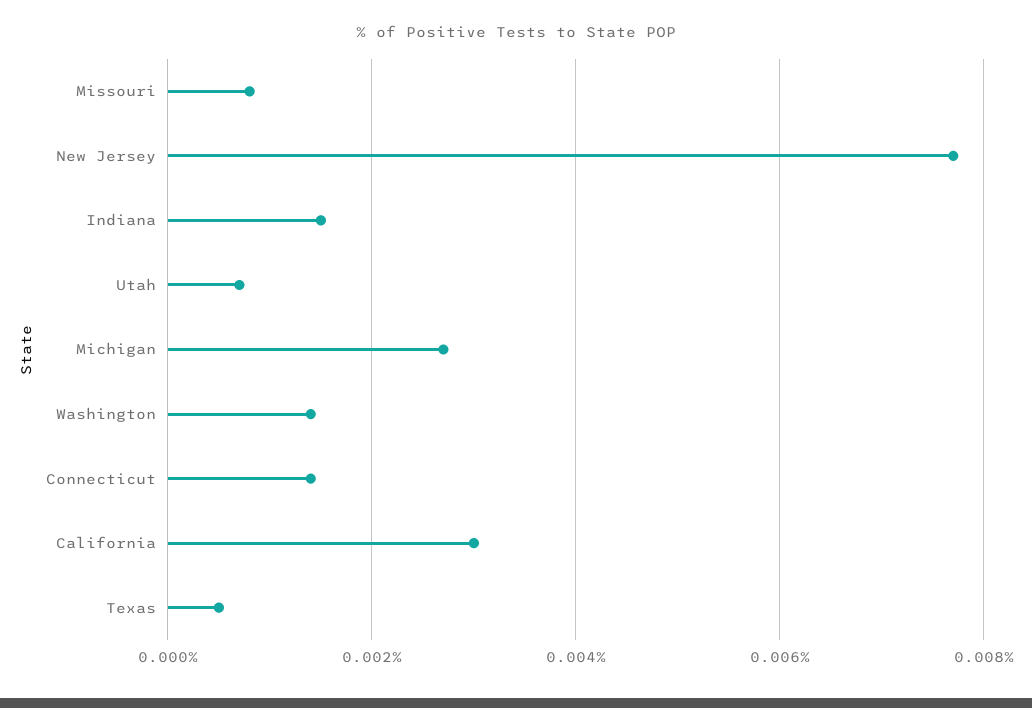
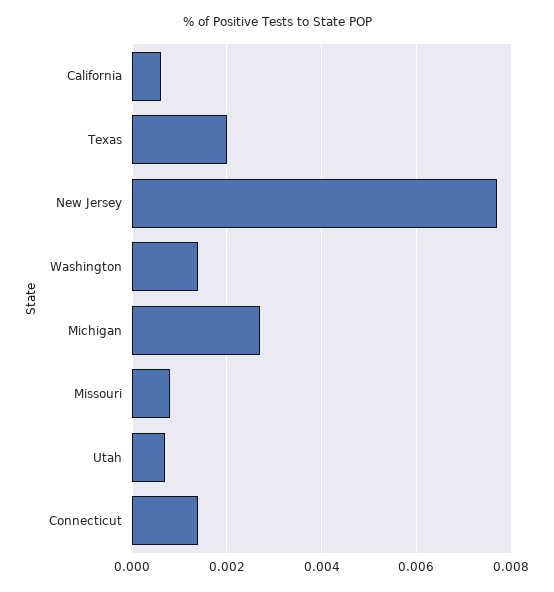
Indiana: 0.0015 -> none
California: 0.003 -> 0.0005
Texas: 0.0005 -> 0.002

